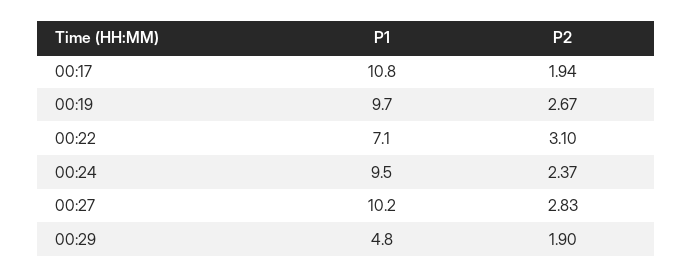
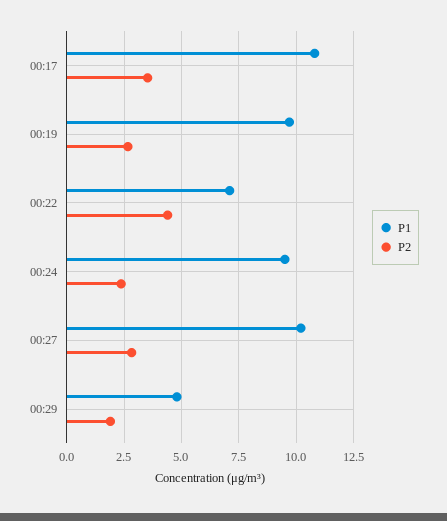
P2, 00:17: 1.94 -> 3.5
P2, 00:22: 3.1 -> 4.5

